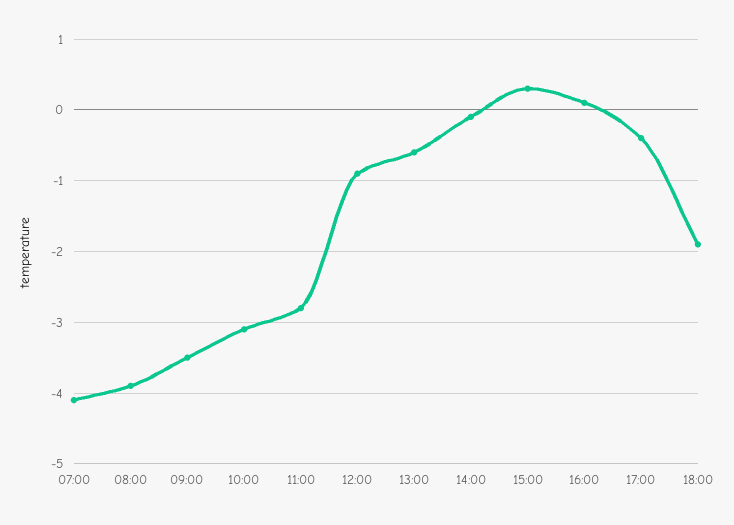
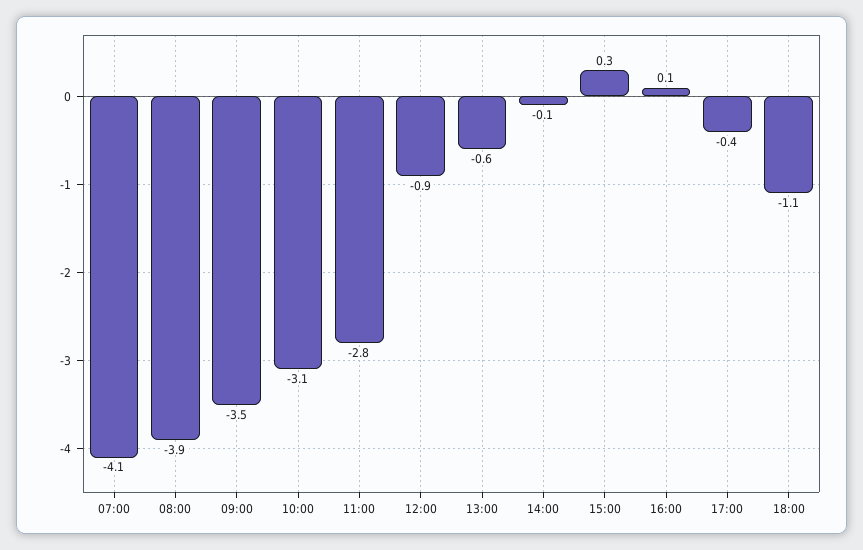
18:00: -1.9 -> -1.1

